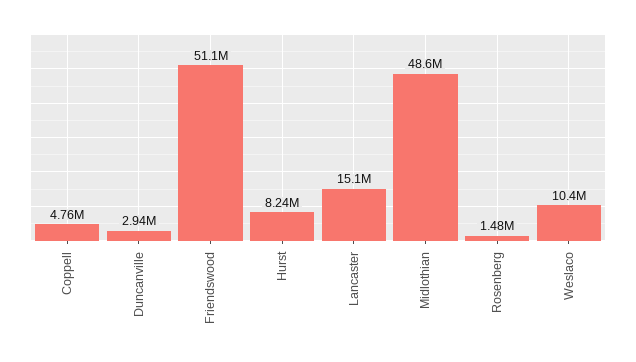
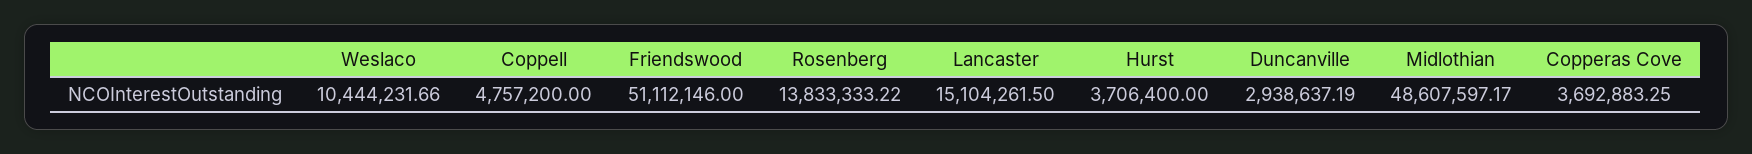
Hurst: 8240000 -> 3706400
Rosenberg: 1480000 -> 13833333.22
Copperas Cove: none -> 3692883.25

